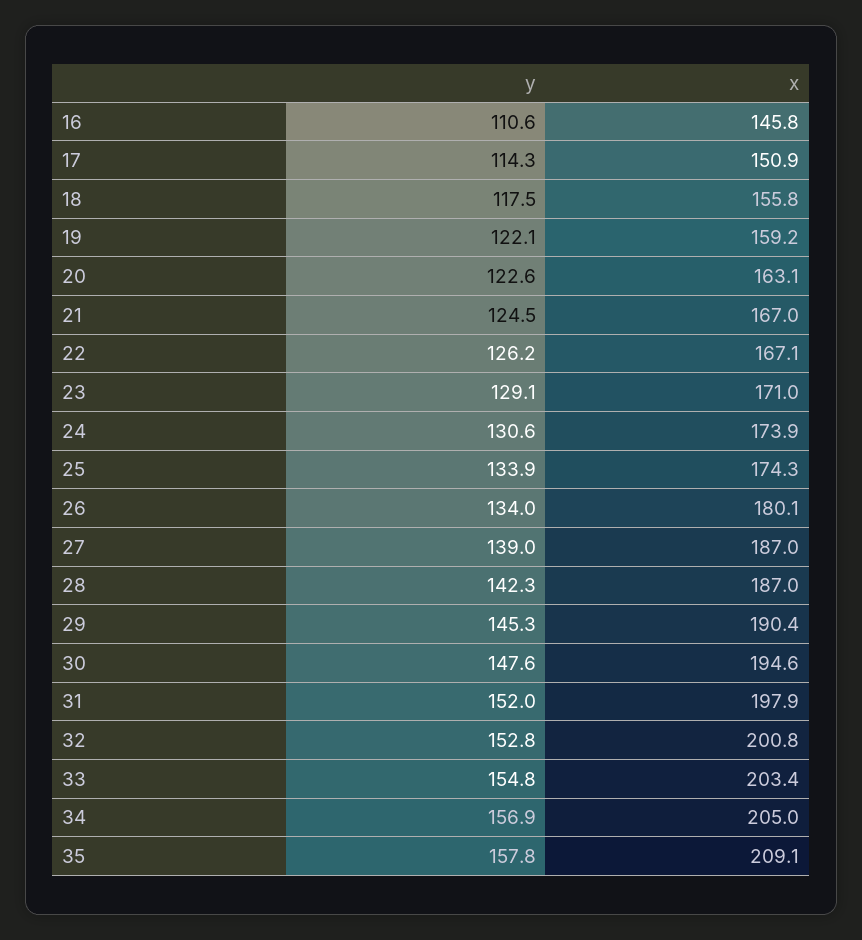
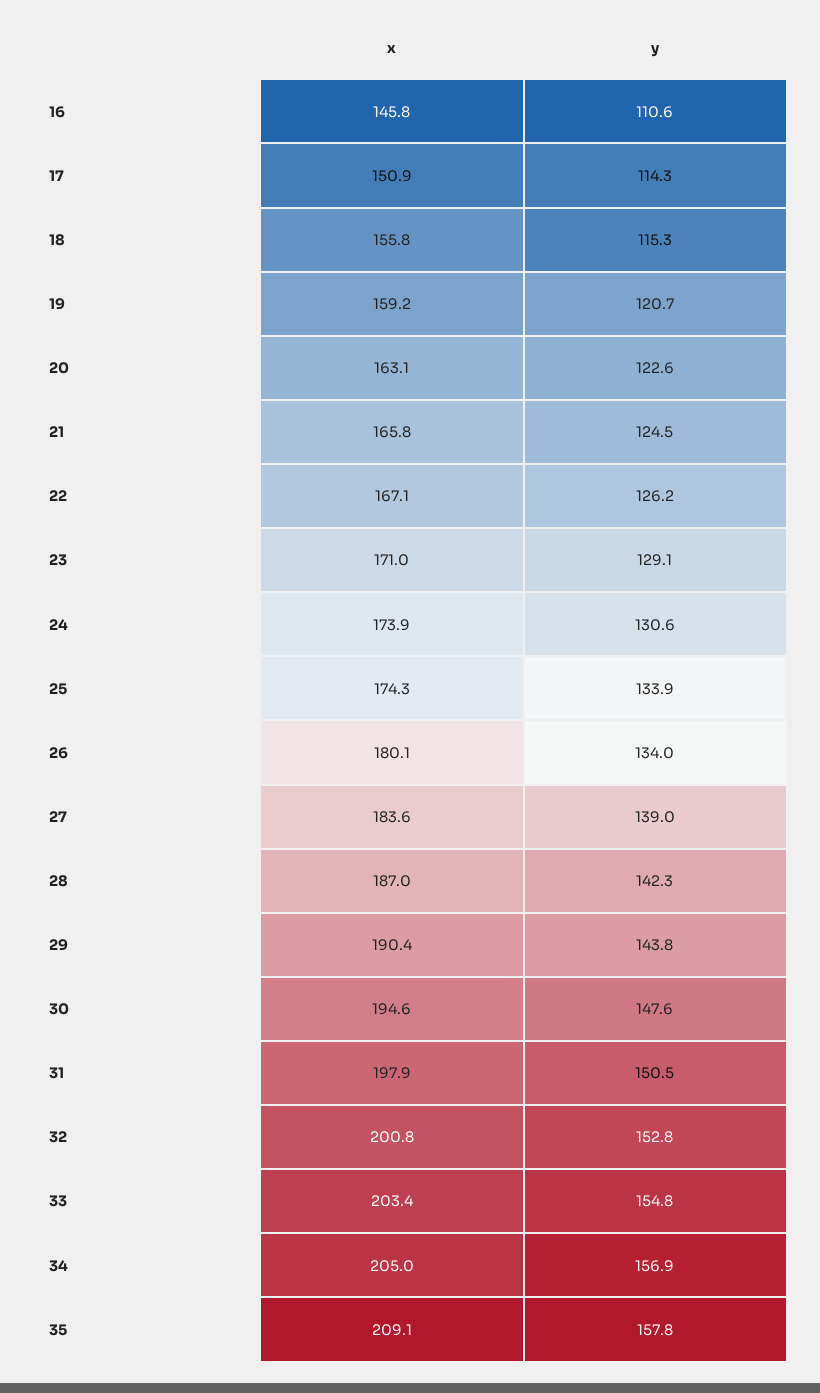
y, 18: 117.5 -> 115.3
y, 19: 122.1 -> 120.7
x, 21: 167 -> 165.8
x, 27: 187 -> 183.6
y, 29: 145.3 -> 143.8
y, 31: 152 -> 150.5

